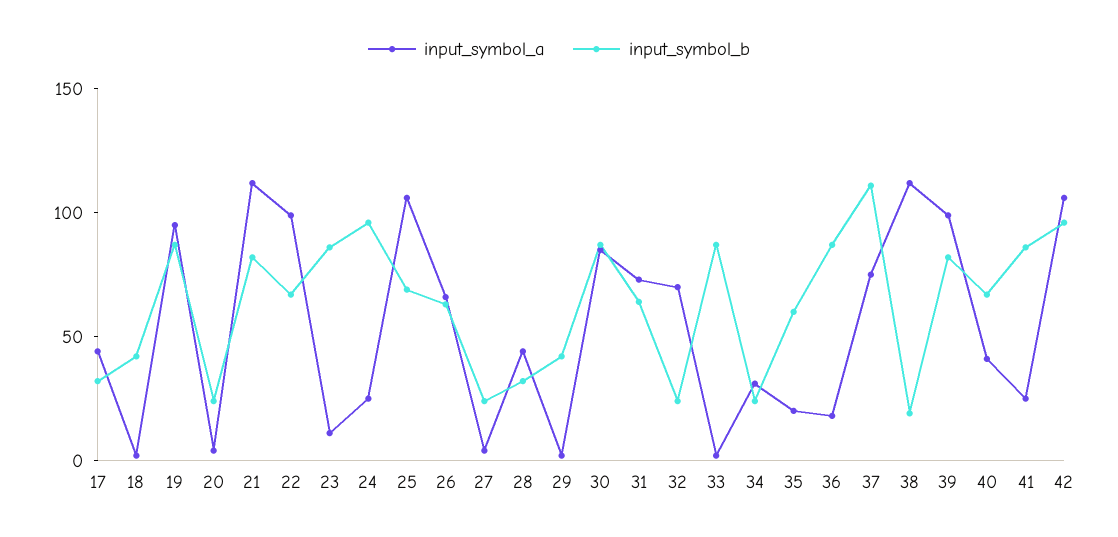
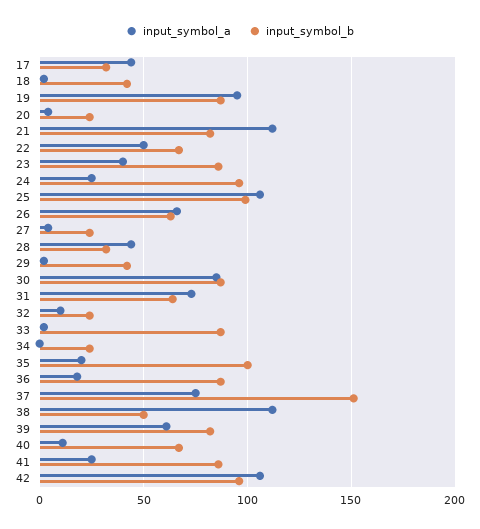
input_symbol_a, 22: 100 -> 50
input_symbol_a, 23: 10 -> 40
input_symbol_b, 25: 70 -> 100
input_symbol_a, 32: 70 -> 10
input_symbol_a, 34: 30 -> 0
input_symbol_b, 35: 60 -> 100
input_symbol_b, 37: 110 -> 150
input_symbol_b, 38: 20 -> 50
input_symbol_a, 39: 100 -> 60
input_symbol_a, 40: 40 -> 10

